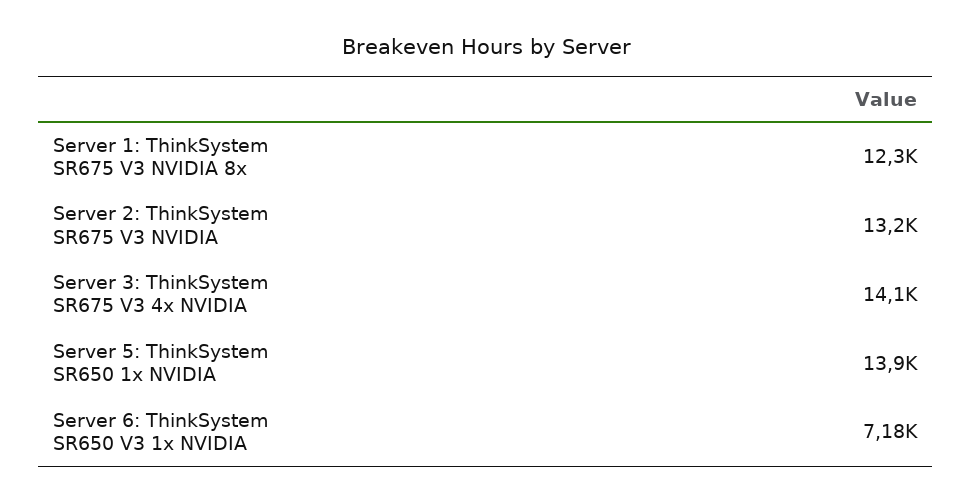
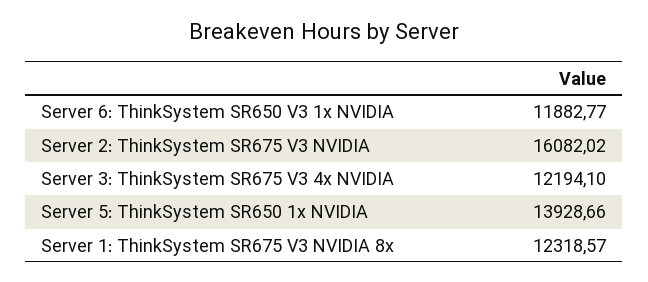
Server 2: ThinkSystem SR675 V3 NVIDIA: 13200 -> 16082.02
Server 3: ThinkSystem SR675 V3 4x NVIDIA: 14100 -> 12194.1
Server 6: ThinkSystem SR650 V3 1x NVIDIA: 7180 -> 11882.77

